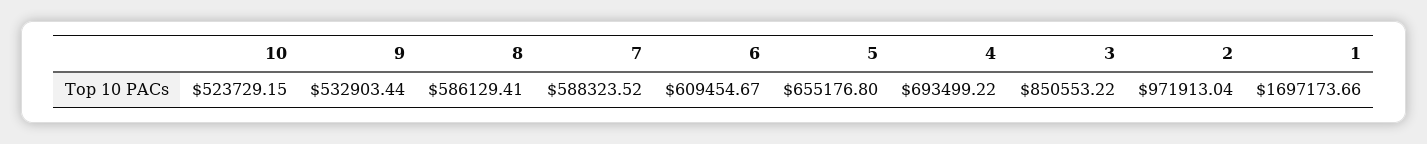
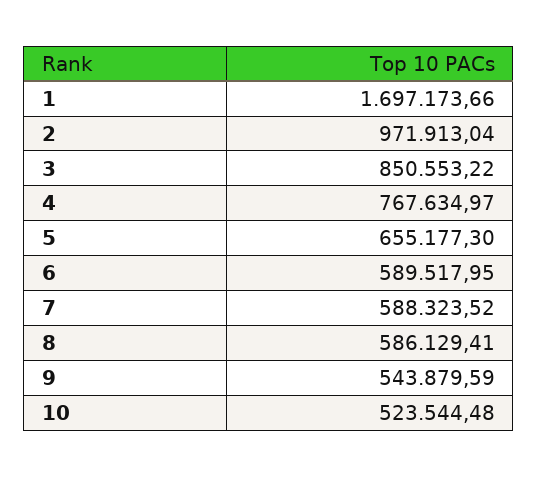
10: 523729.15 -> 523544.48
9: 532903.44 -> 543879.59
6: 609454.67 -> 589517.95
5: 655176.8 -> 655177.3
4: 693499.22 -> 767634.97

